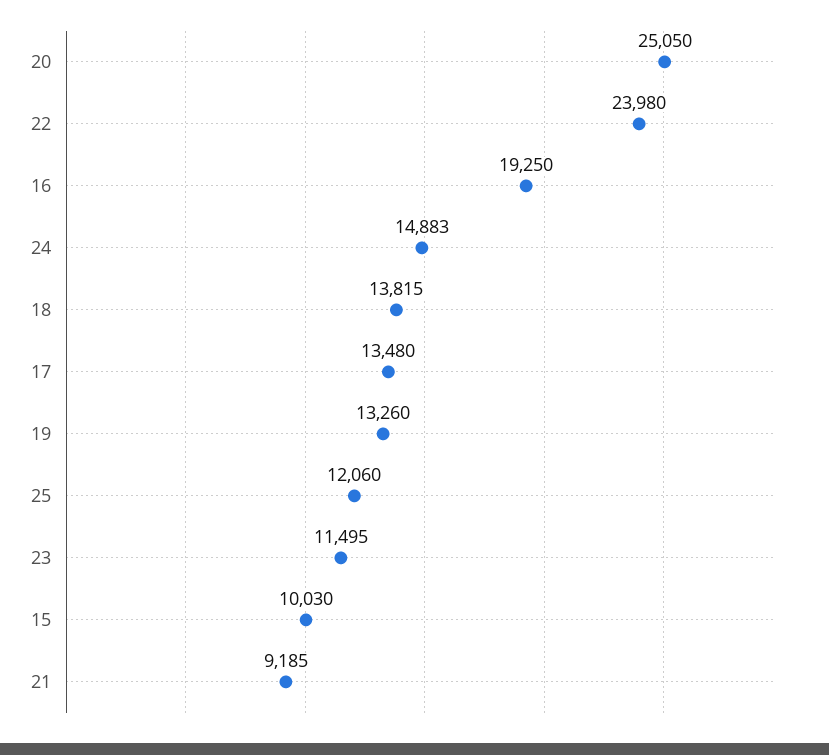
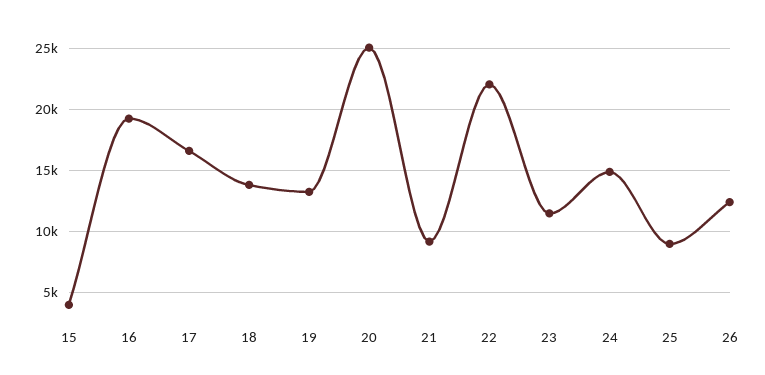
22: 23980 -> 22000
17: 13480 -> 16500
25: 12060 -> 9000
15: 10030 -> 4000
26: none -> 12500

